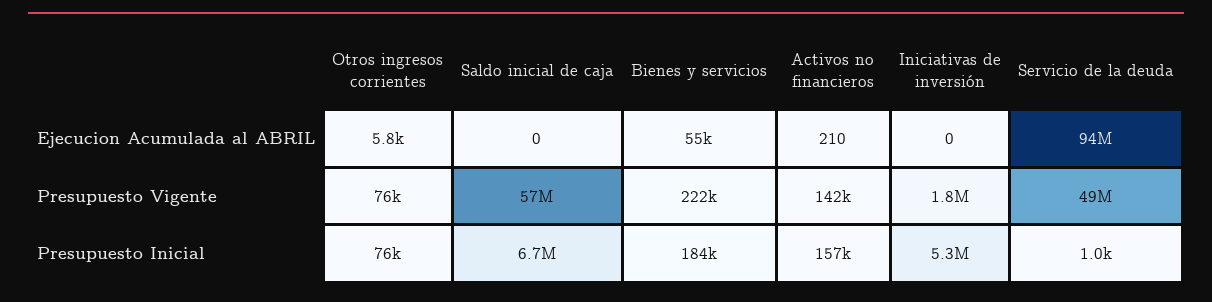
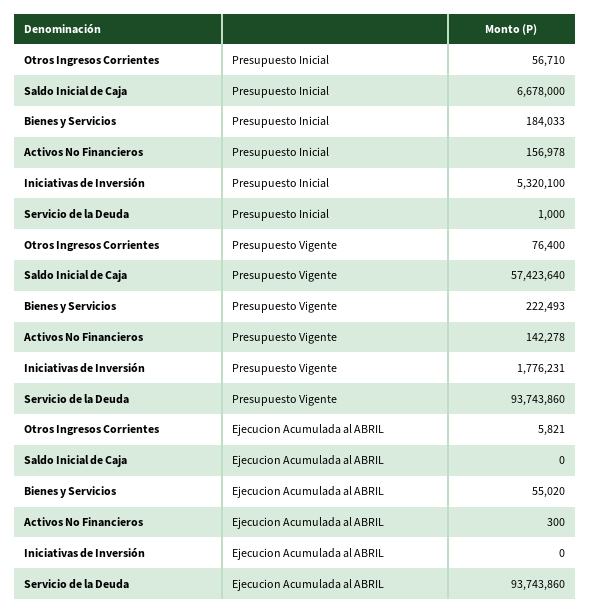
Activos no financieros, Ejecucion Acumulada al ABRIL: 210 -> 300
Servicio de la deuda, Presupuesto Vigente: 49000000 -> 93743860
Otros ingresos corrientes, Presupuesto Inicial: 76000 -> 56710

